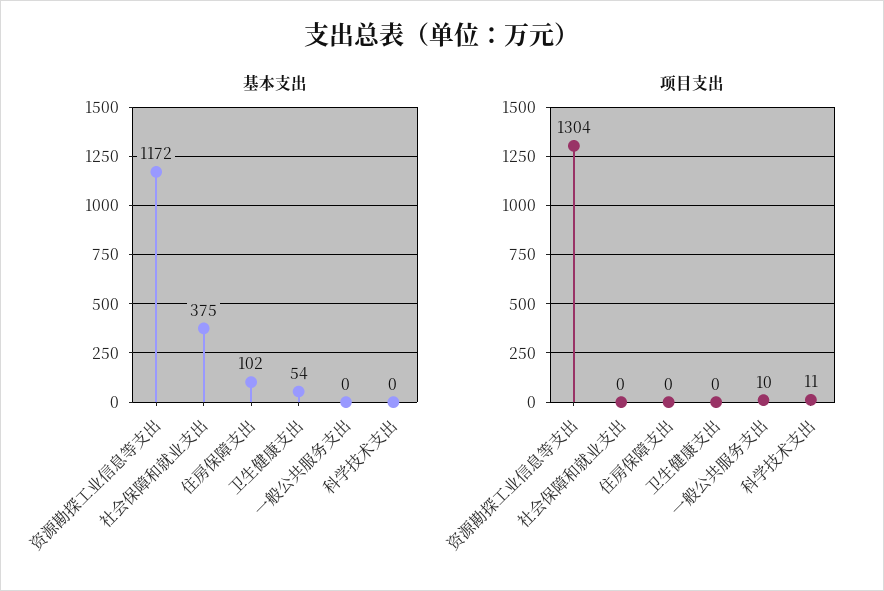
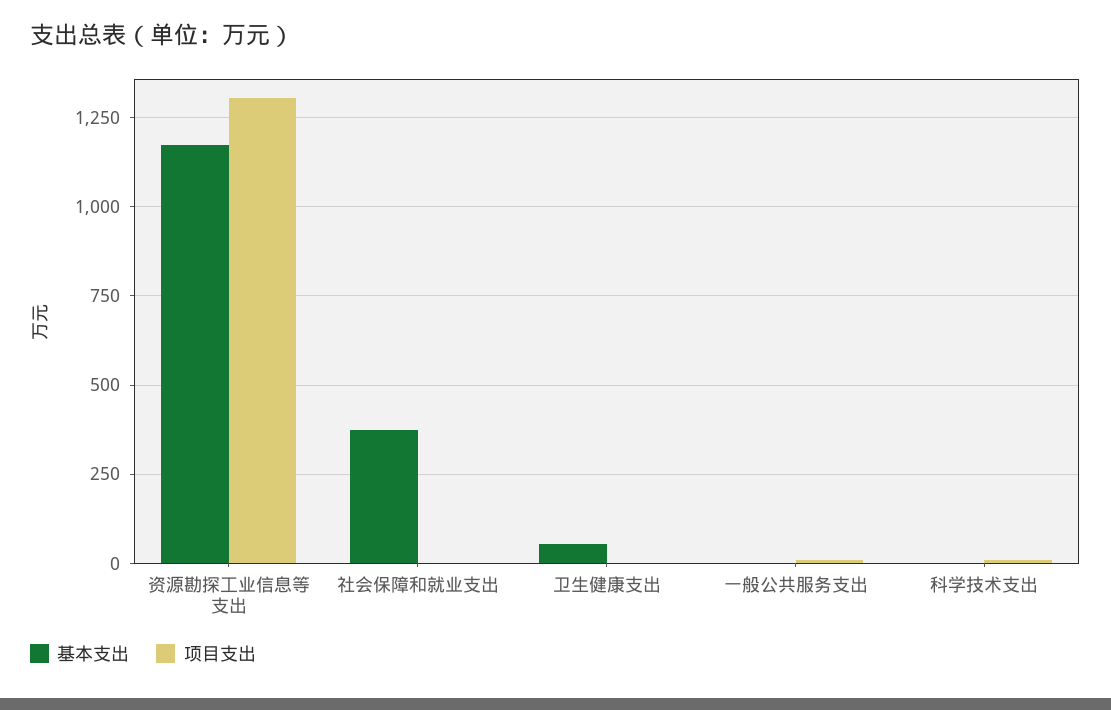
基本支出, 住房保障支出: 102 -> none
项目支出, 住房保障支出: 0 -> none

